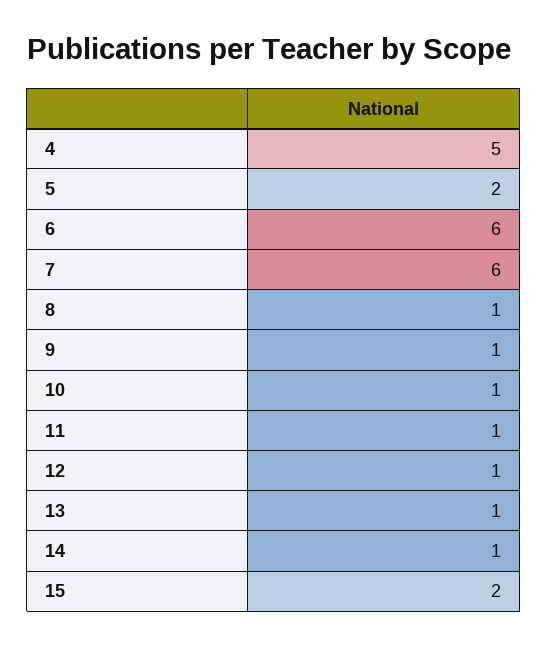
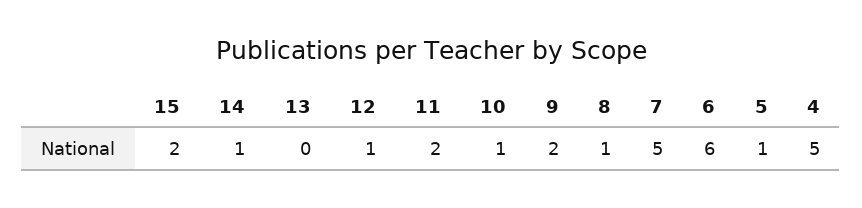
5: 2 -> 1
7: 6 -> 5
9: 1 -> 2
11: 1 -> 2
13: 1 -> 0

